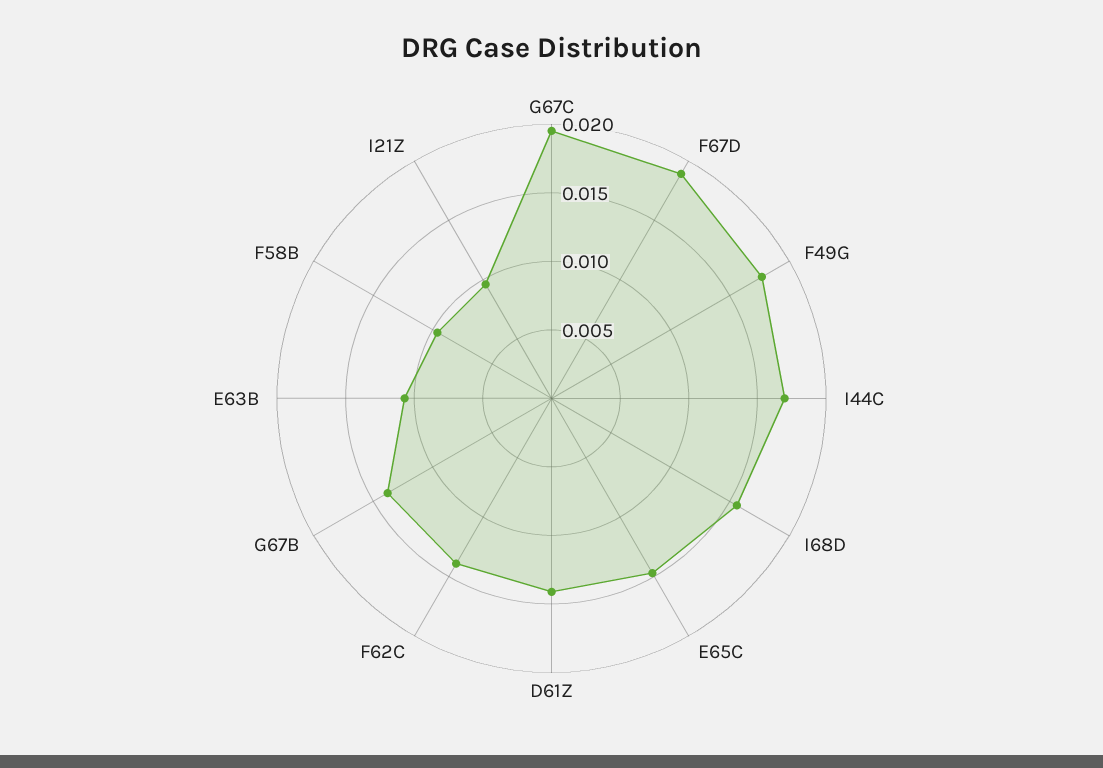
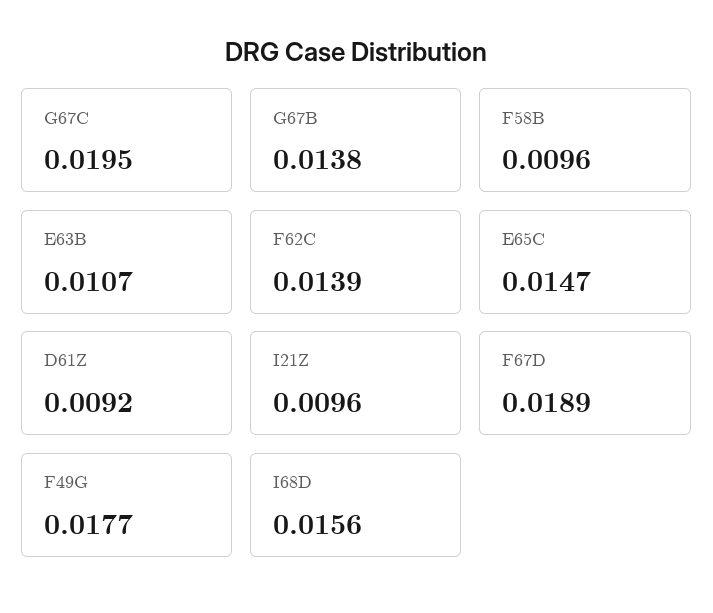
I44C: 0.017 -> none
D61Z: 0.014 -> 0.0092

